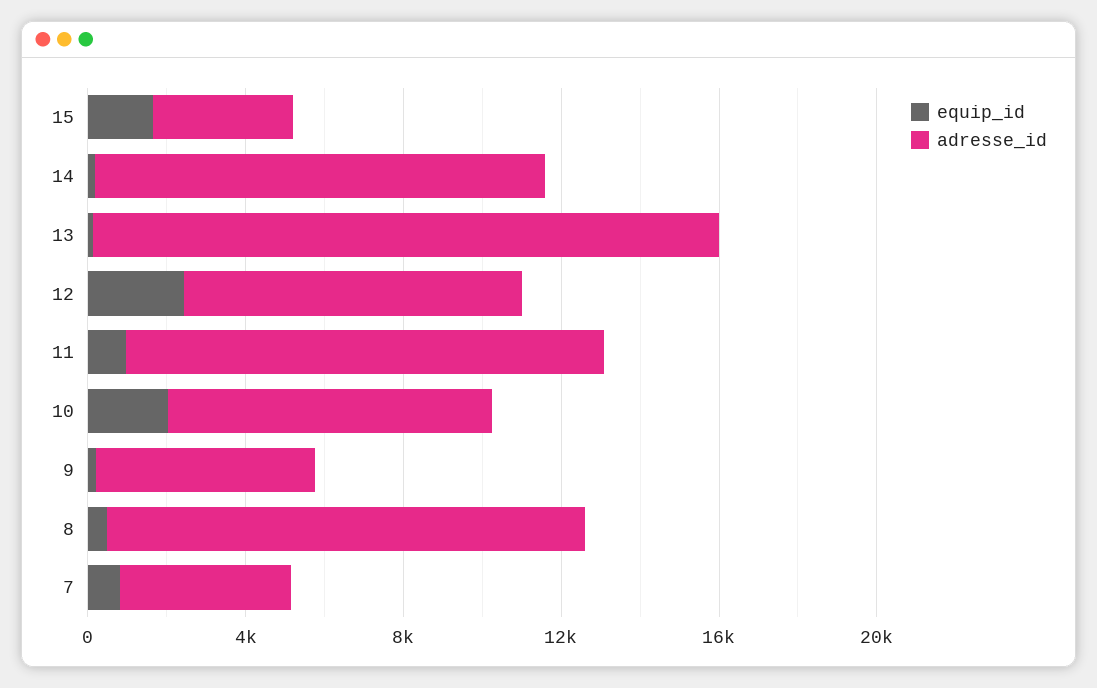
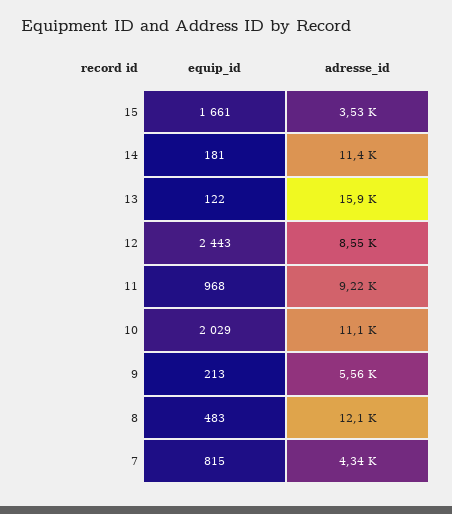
adresse_id, 11: 12000 -> 9220
adresse_id, 10: 8000 -> 11100

